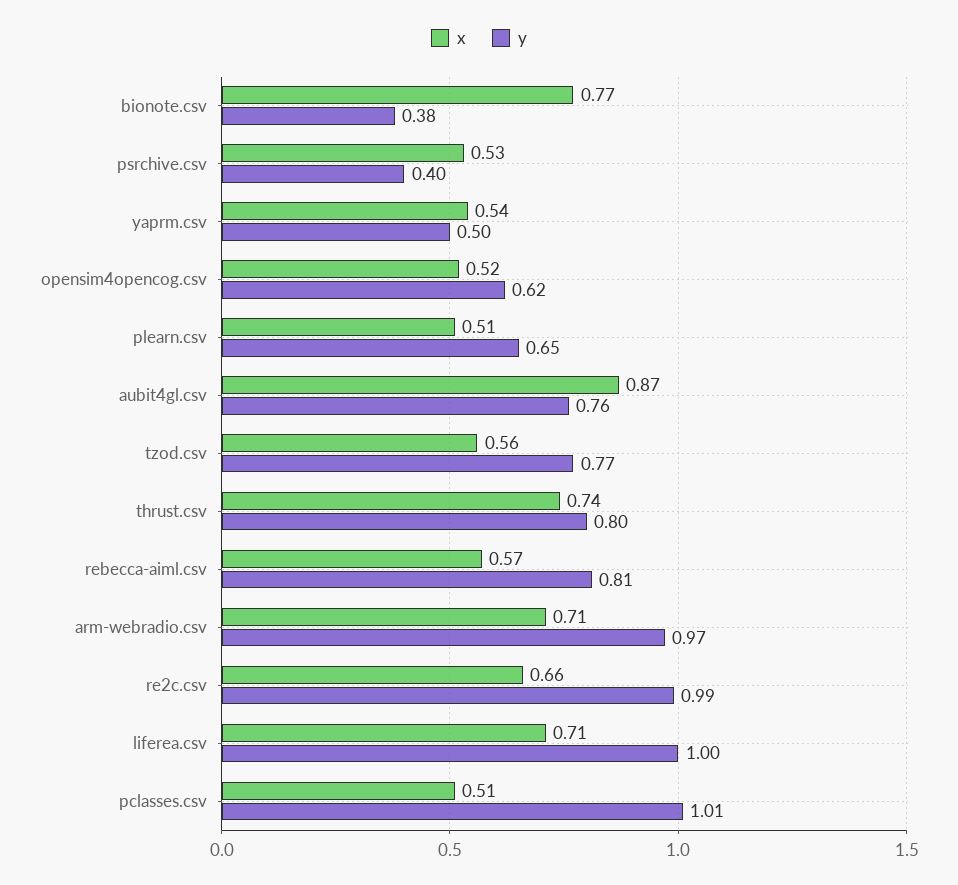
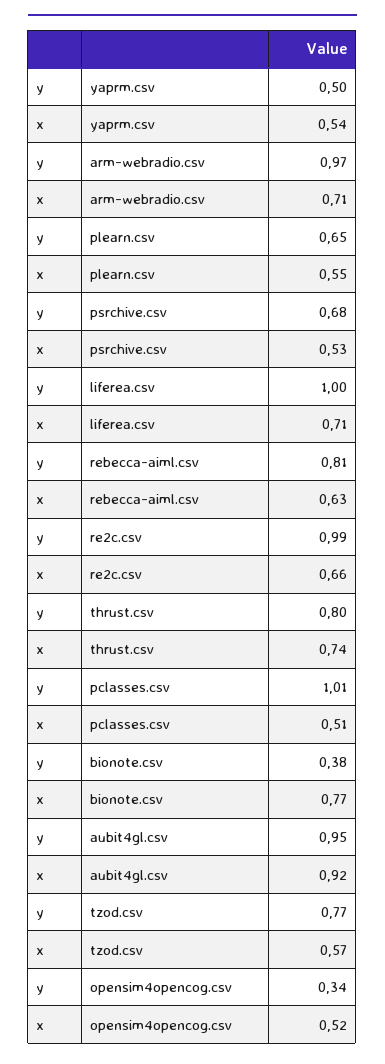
y, psrchive.csv: 0.4 -> 0.68
y, opensim4opencog.csv: 0.62 -> 0.34
x, plearn.csv: 0.51 -> 0.55
x, aubit4gl.csv: 0.87 -> 0.92
y, aubit4gl.csv: 0.76 -> 0.95
x, tzod.csv: 0.56 -> 0.57
x, rebecca-aiml.csv: 0.57 -> 0.63

